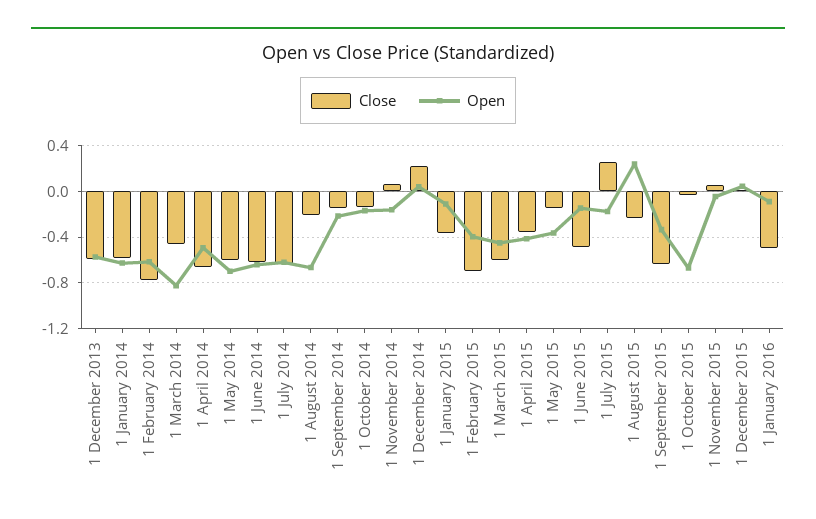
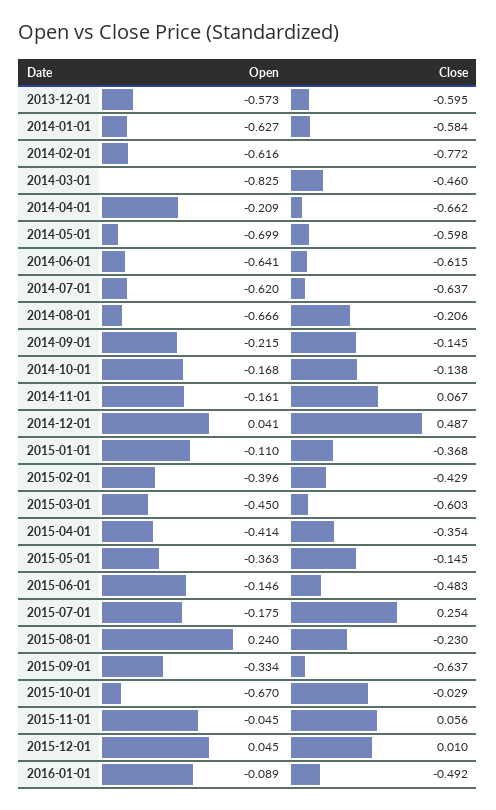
Open, 1 April 2014: -0.5 -> -0.209
Close, 1 December 2014: 0.2 -> 0.487
Close, 1 February 2015: -0.7 -> -0.429

